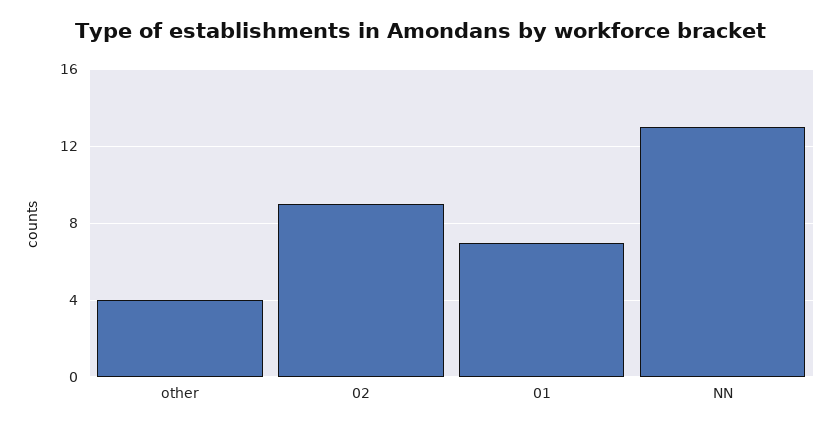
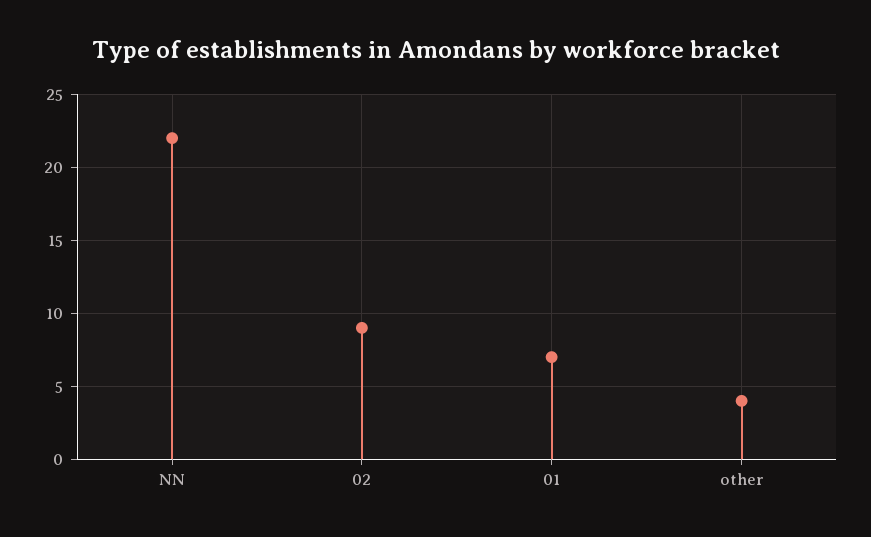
NN: 13 -> 22

